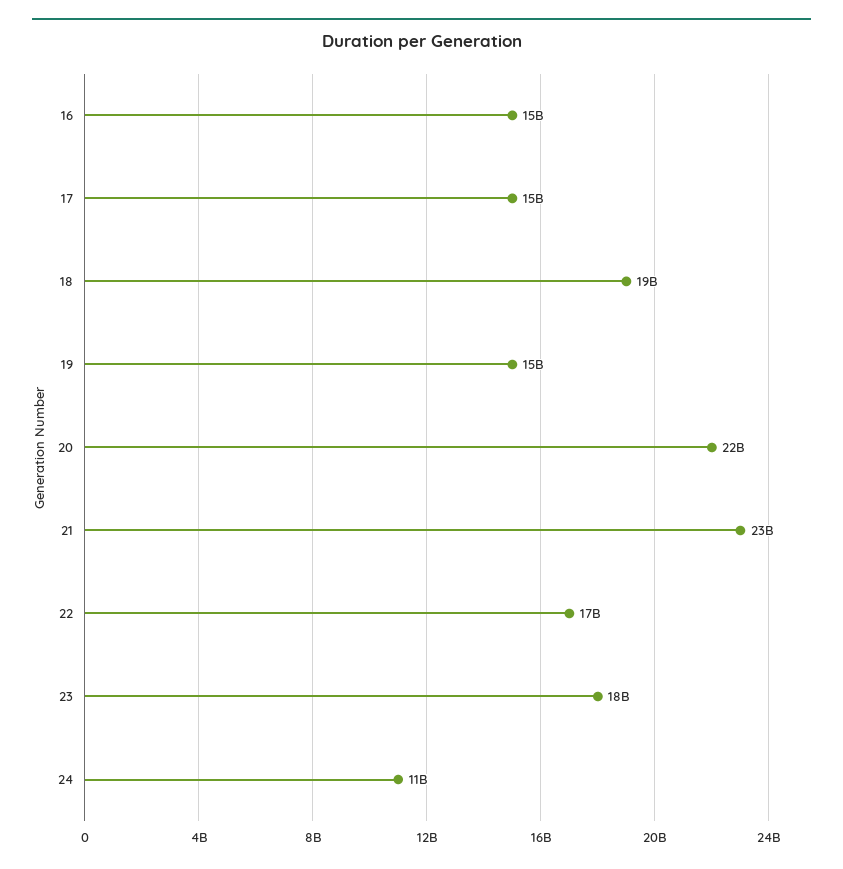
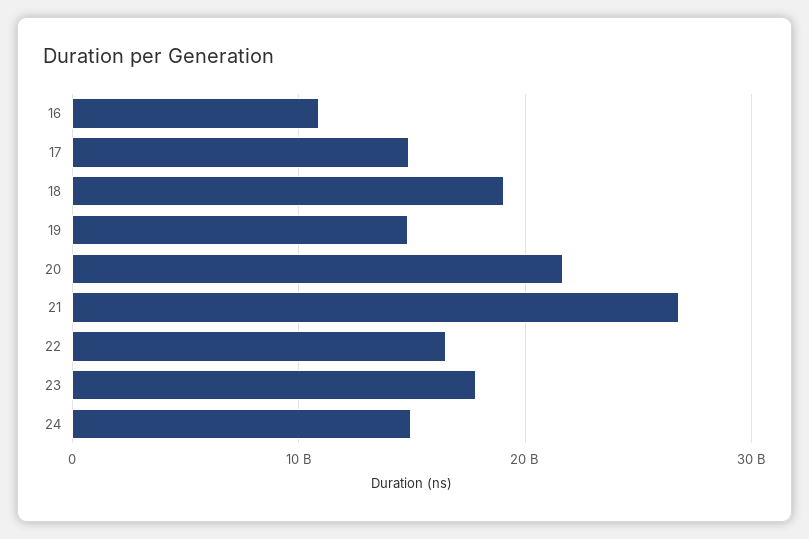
16: 15000000000 -> 11000000000
21: 23000000000 -> 27000000000
24: 11000000000 -> 15000000000

